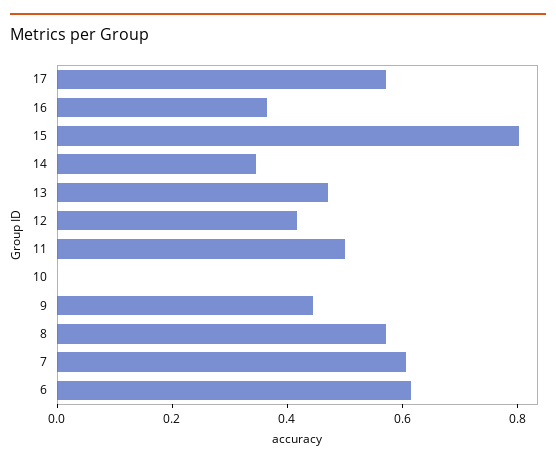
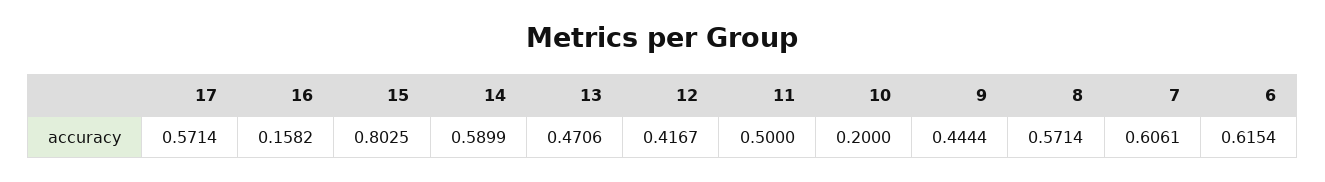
16: 0.35 -> 0.1582
14: 0.35 -> 0.5899
10: 0 -> 0.2

